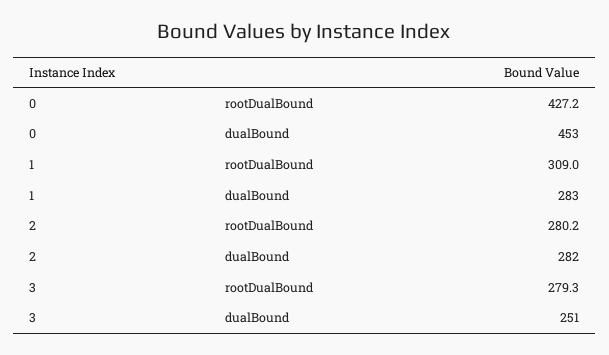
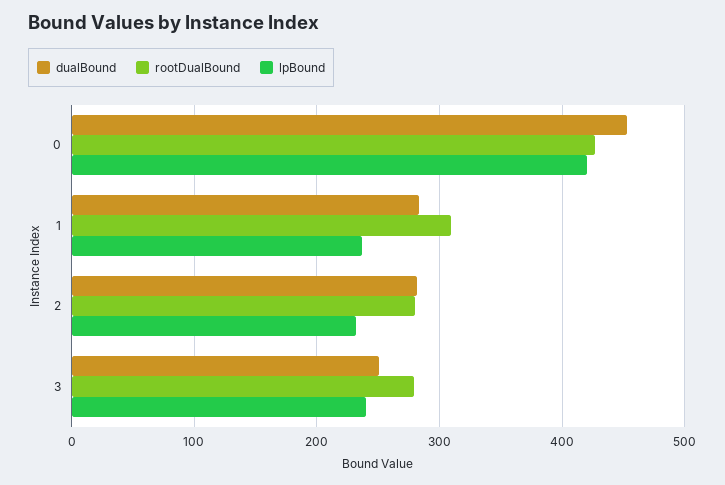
lpBound, 0: none -> 420
lpBound, 1: none -> 240
lpBound, 2: none -> 230
lpBound, 3: none -> 240

